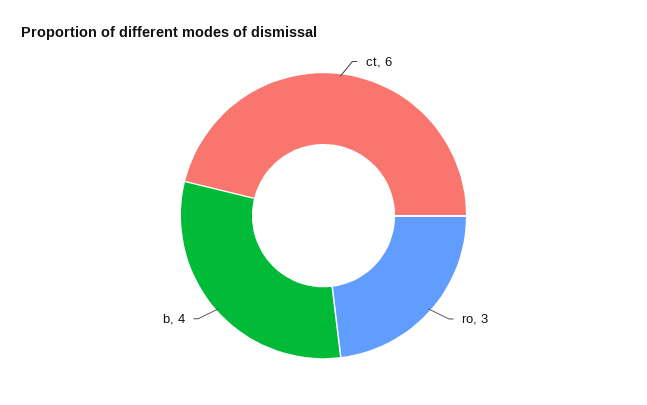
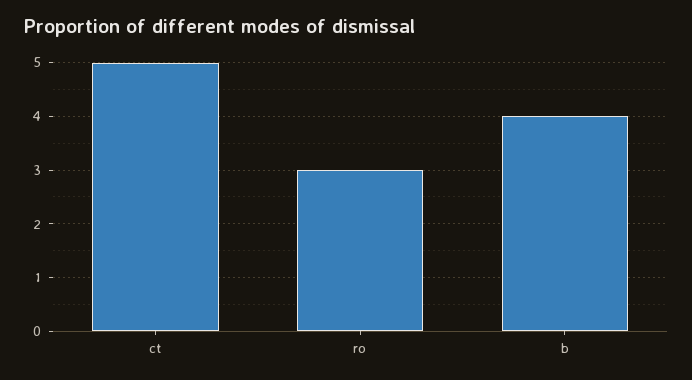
ct: 6 -> 5

